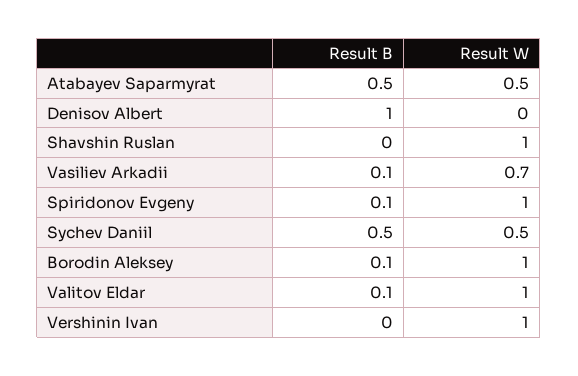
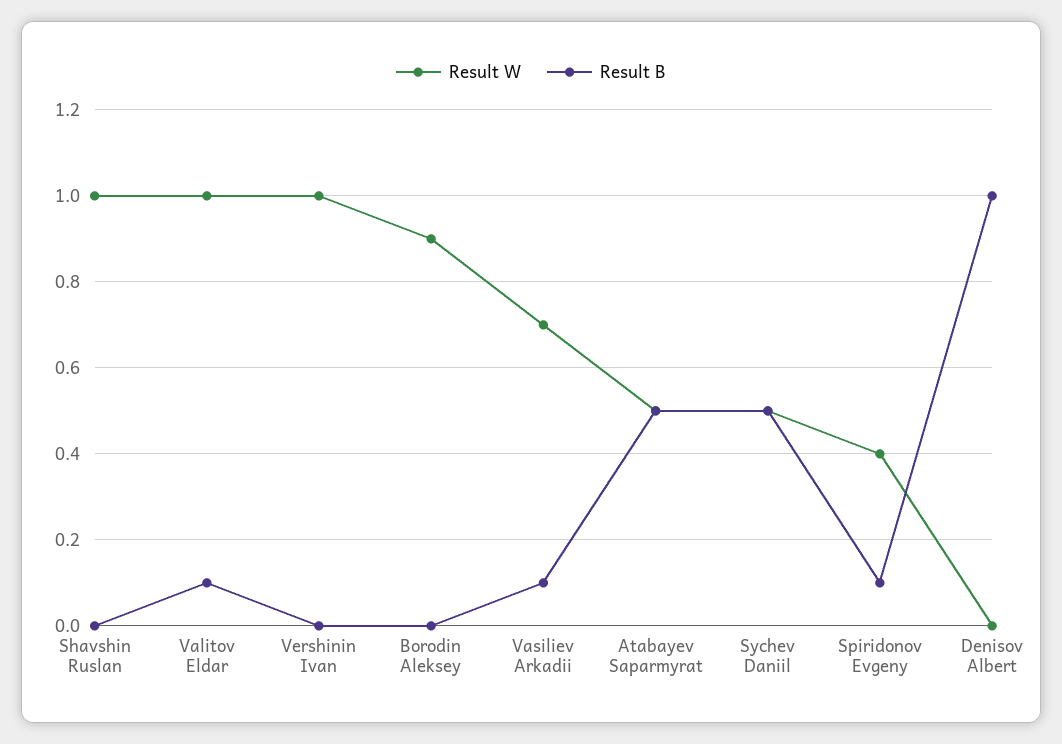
Result W, Spiridonov Evgeny: 1 -> 0.4
Result B, Borodin Aleksey: 0.1 -> 0
Result W, Borodin Aleksey: 1 -> 0.9

